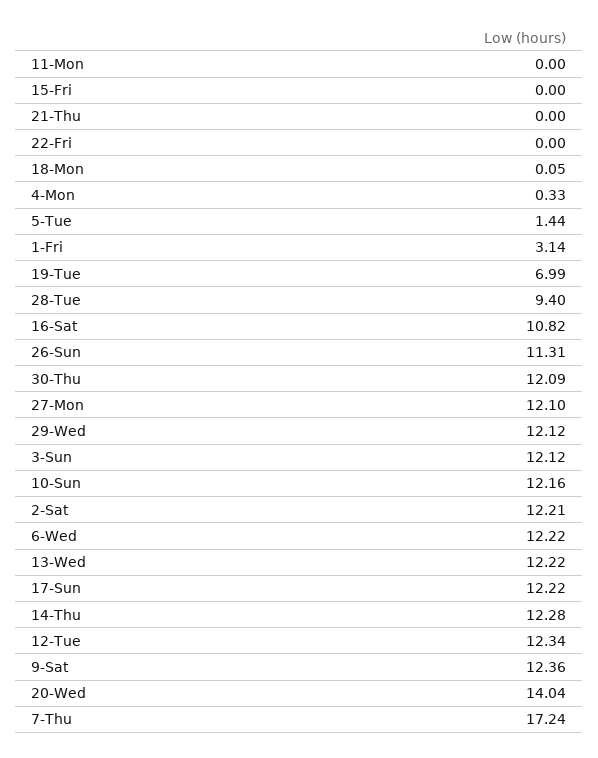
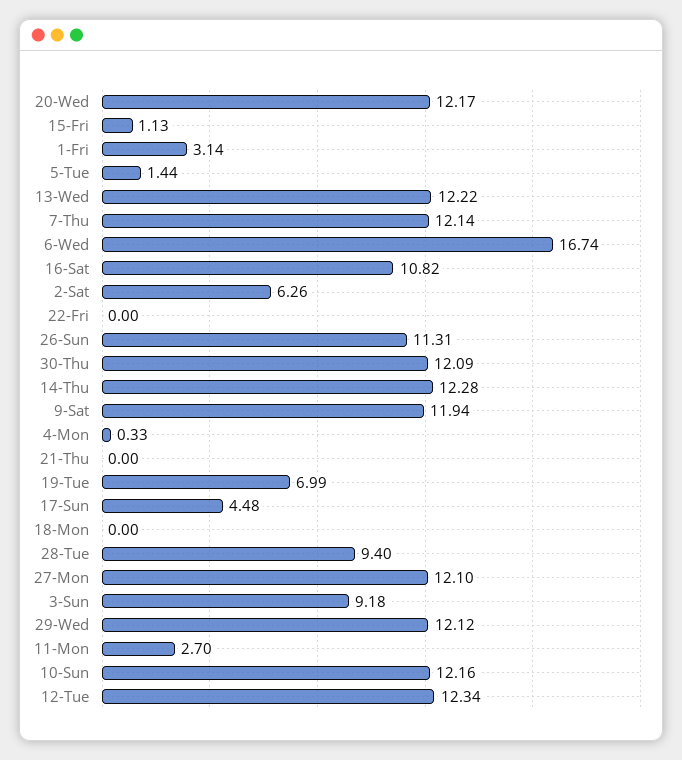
11-Mon: 0 -> 2.7
15-Fri: 0 -> 1.13
18-Mon: 0.05 -> 0
3-Sun: 12.12 -> 9.18
2-Sat: 12.21 -> 6.26
6-Wed: 12.22 -> 16.74
17-Sun: 12.22 -> 4.48
9-Sat: 12.36 -> 11.94
20-Wed: 14.04 -> 12.17
7-Thu: 17.24 -> 12.14

